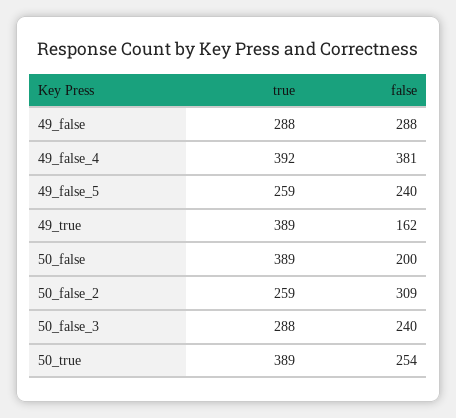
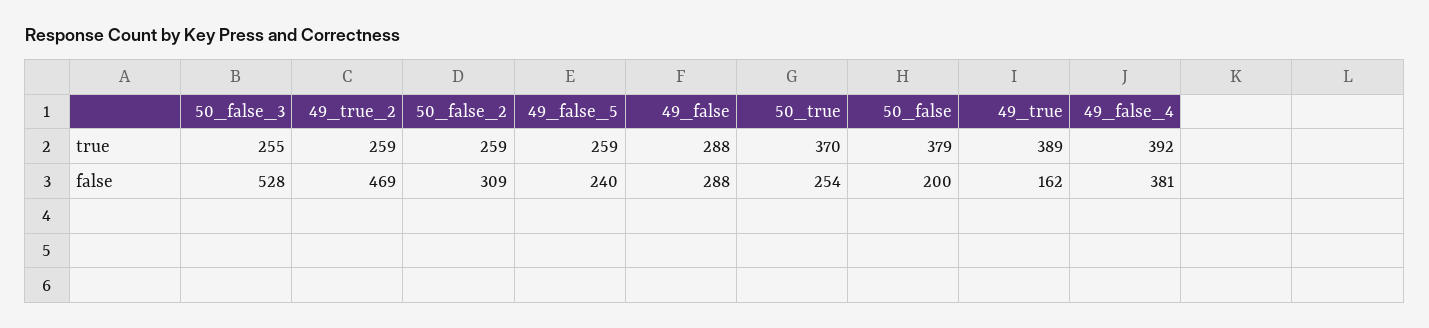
true, 50_false: 389 -> 379
true, 50_false_3: 288 -> 255
false, 50_false_3: 240 -> 528
true, 50_true: 389 -> 370
true, 49_true_2: none -> 259
false, 49_true_2: none -> 469

